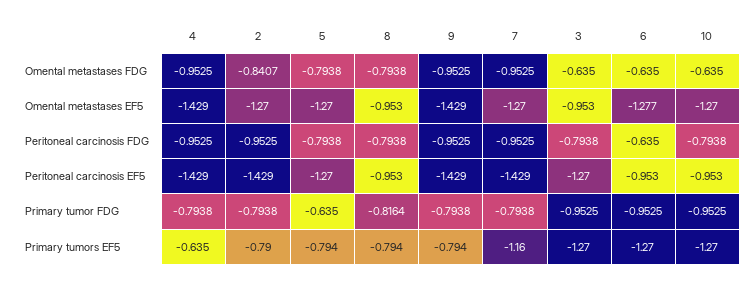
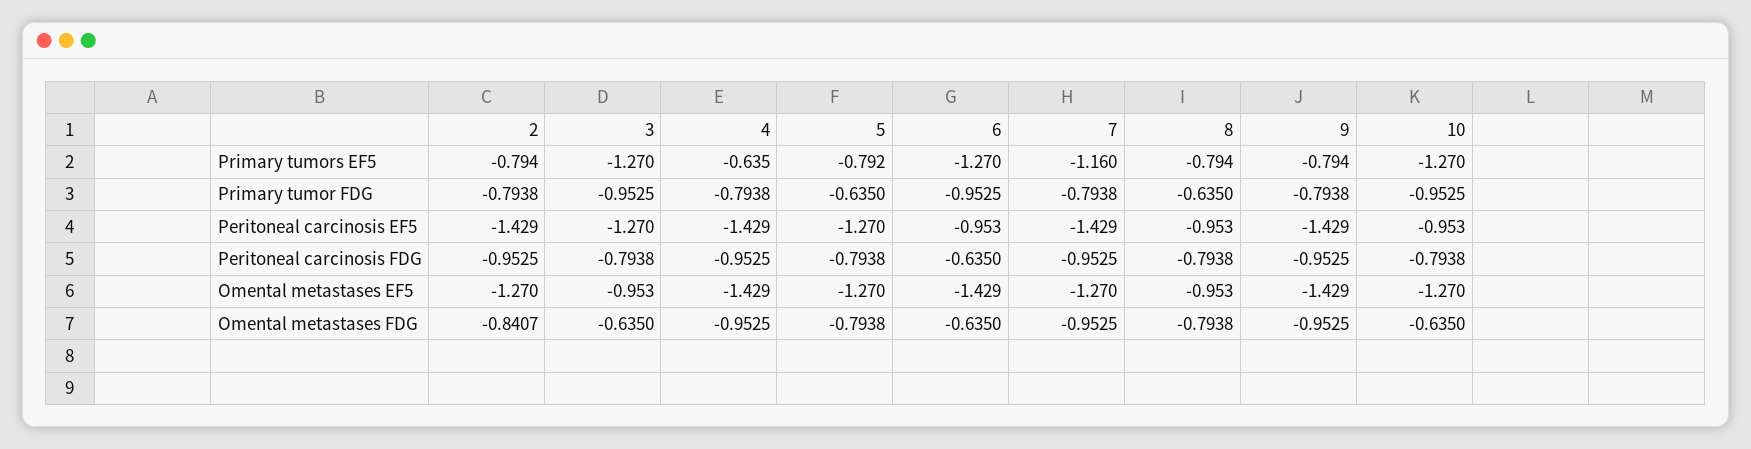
6, Omental metastases EF5: -1.277 -> -1.429
8, Primary tumor FDG: -0.8164 -> -0.635
2, Primary tumors EF5: -0.79 -> -0.794
5, Primary tumors EF5: -0.794 -> -0.792

